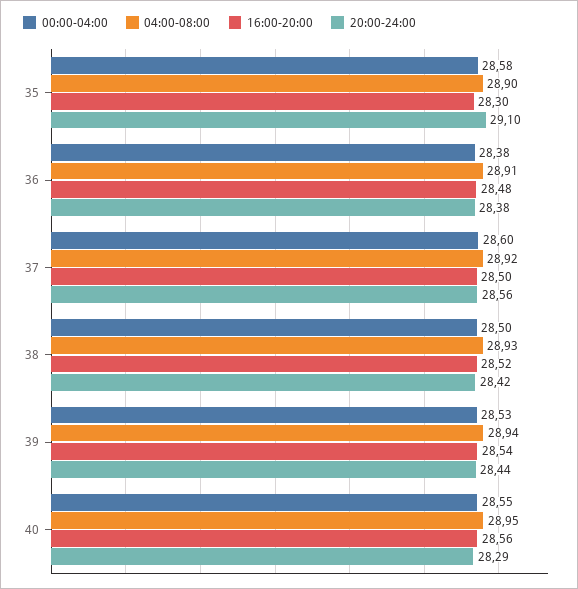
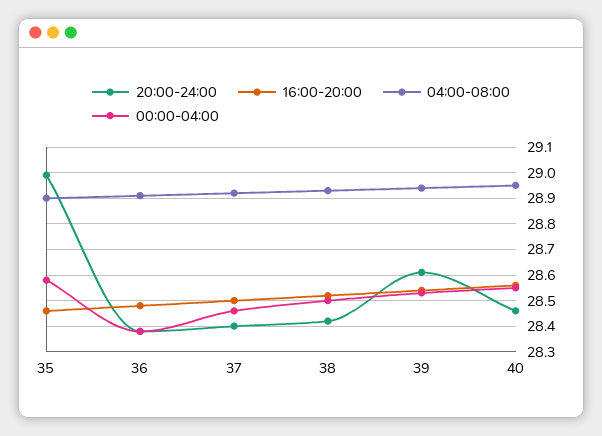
16:00-20:00, 35: 28.3 -> 28.45
20:00-24:00, 35: 29.1 -> 29
00:00-04:00, 37: 28.6 -> 28.45
20:00-24:00, 37: 28.56 -> 28.4
20:00-24:00, 39: 28.44 -> 28.6
20:00-24:00, 40: 28.29 -> 28.45

